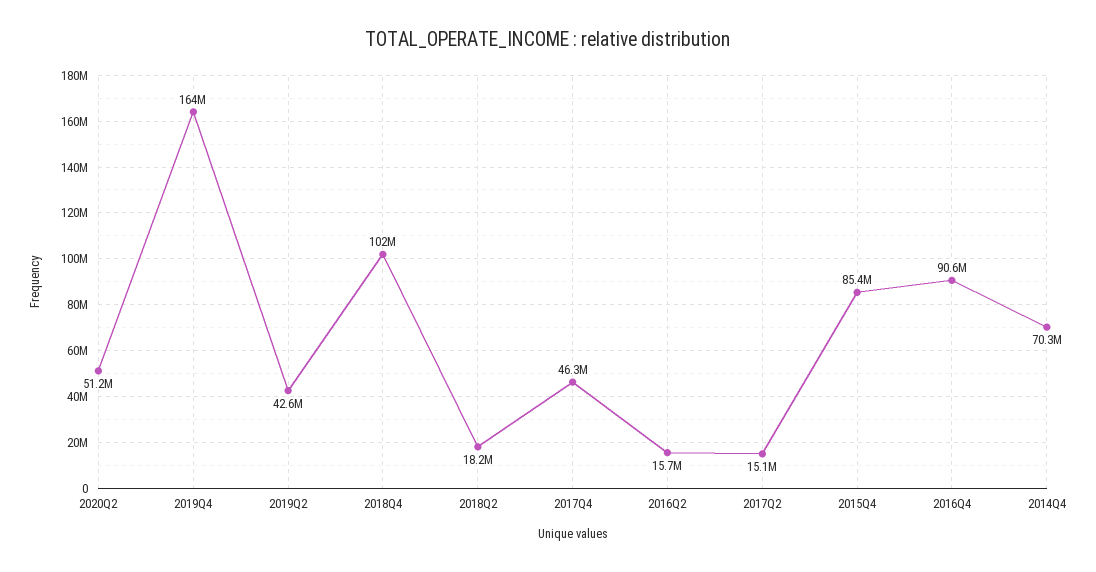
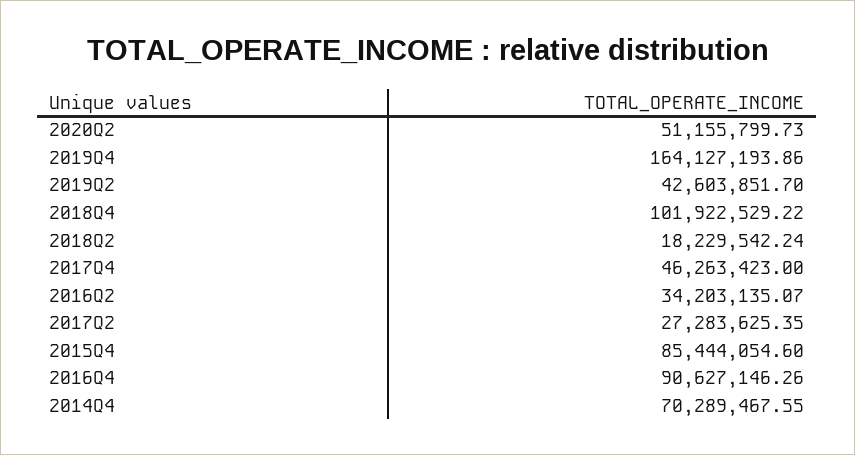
2016Q2: 15700000 -> 34203135.07
2017Q2: 15100000 -> 27283625.35

